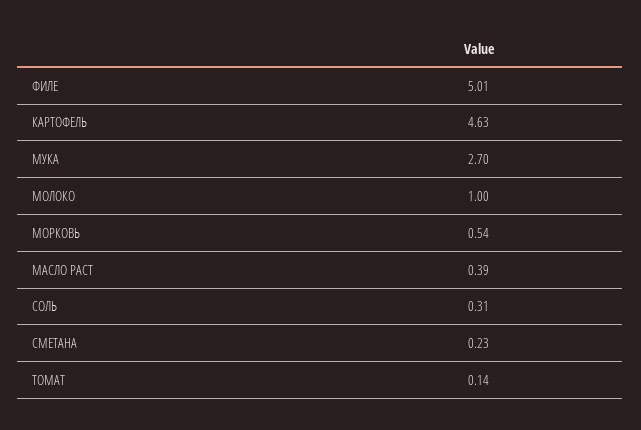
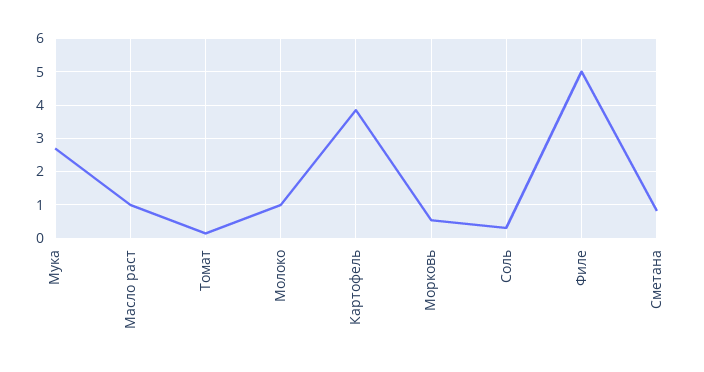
КАРТОФЕЛЬ: 4.63 -> 3.8
МАСЛО РАСТ: 0.39 -> 1
СМЕТАНА: 0.23 -> 0.8

